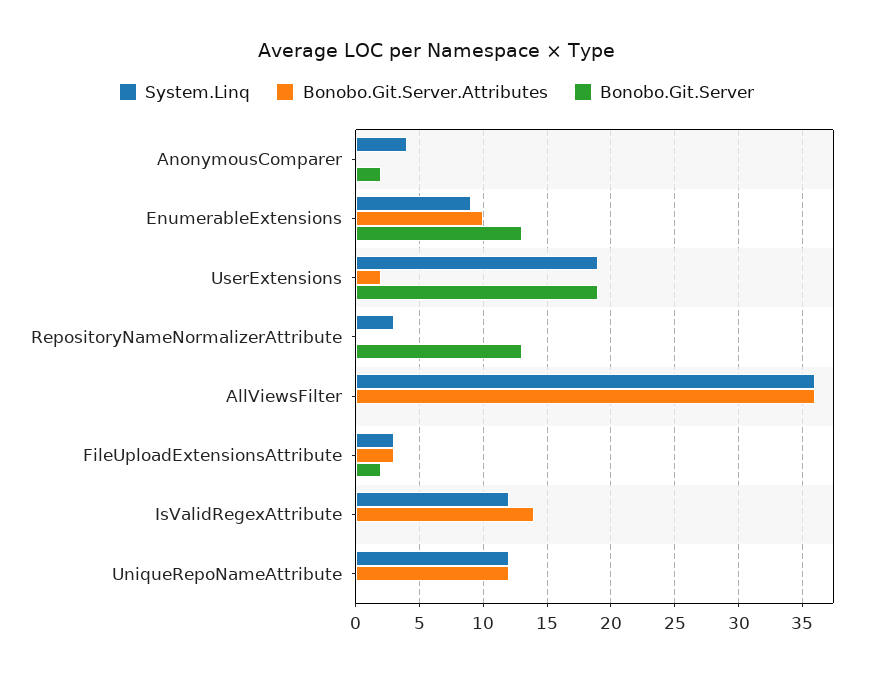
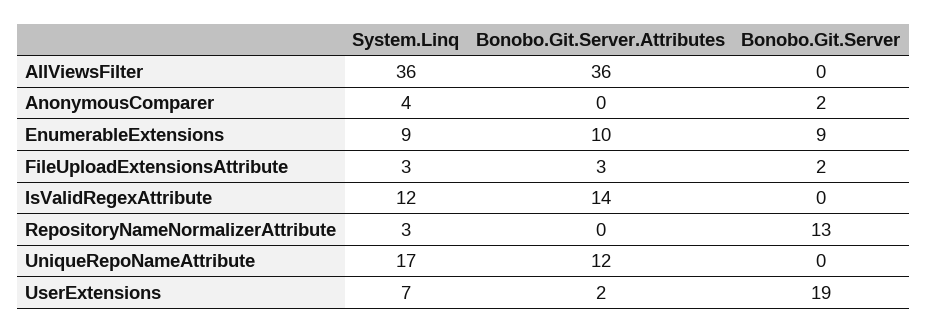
Bonobo.Git.Server, EnumerableExtensions: 13 -> 9
System.Linq, UserExtensions: 19 -> 7
System.Linq, UniqueRepoNameAttribute: 12 -> 17

